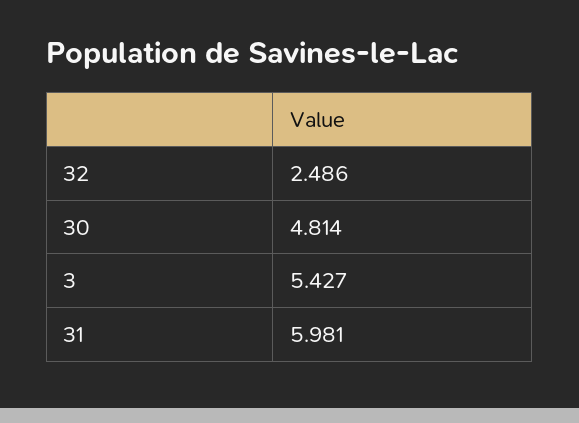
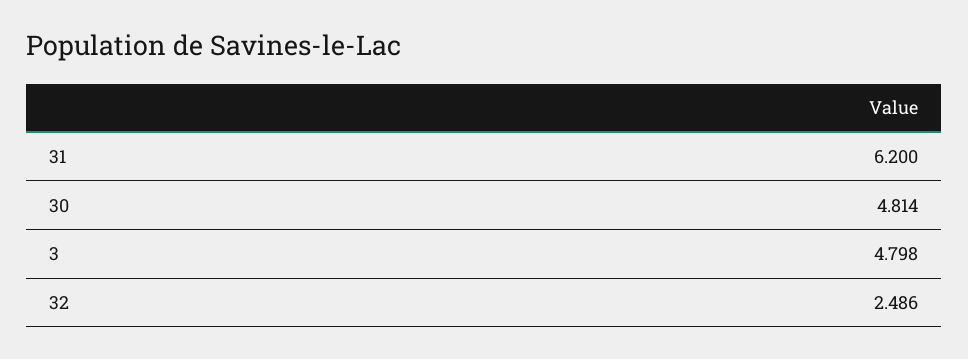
3: 5.427 -> 4.798
31: 5.981 -> 6.2

